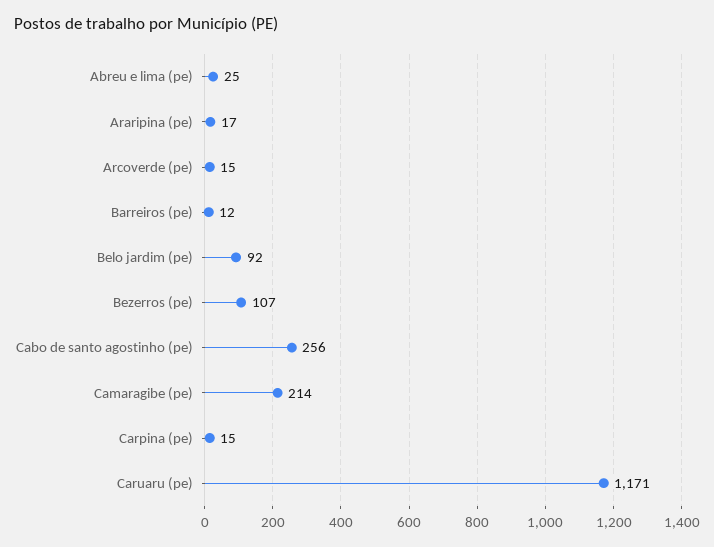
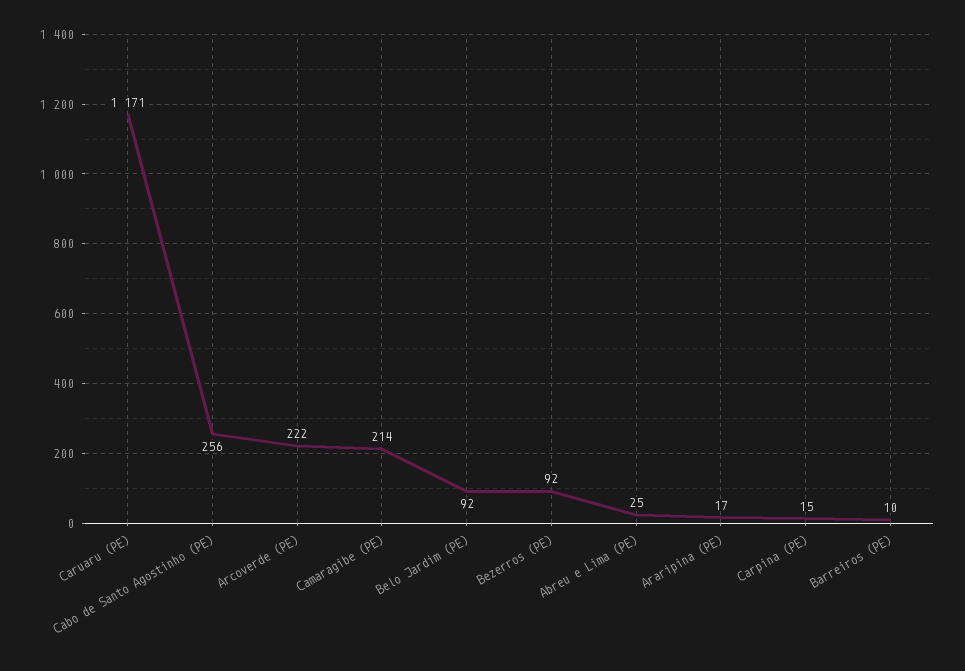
Arcoverde (pe): 15 -> 222
Barreiros (pe): 12 -> 10
Bezerros (pe): 107 -> 92

